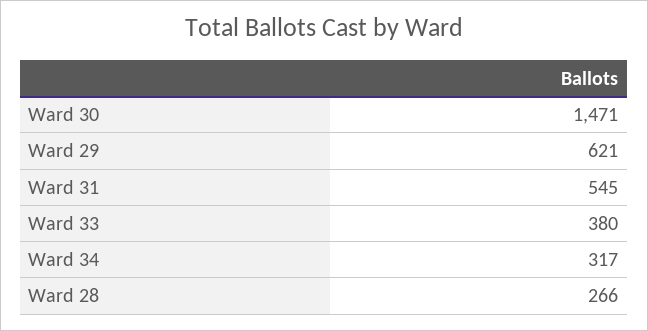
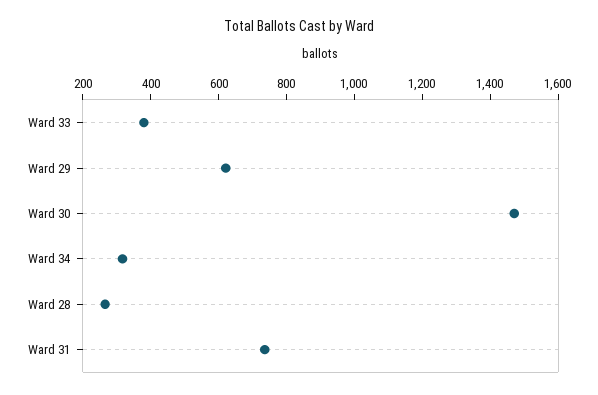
Ward 31: 545 -> 750

